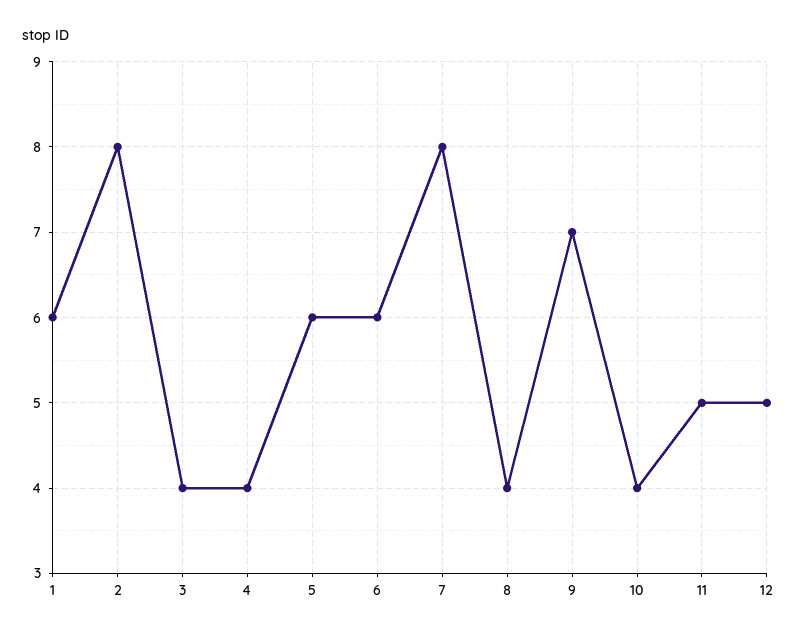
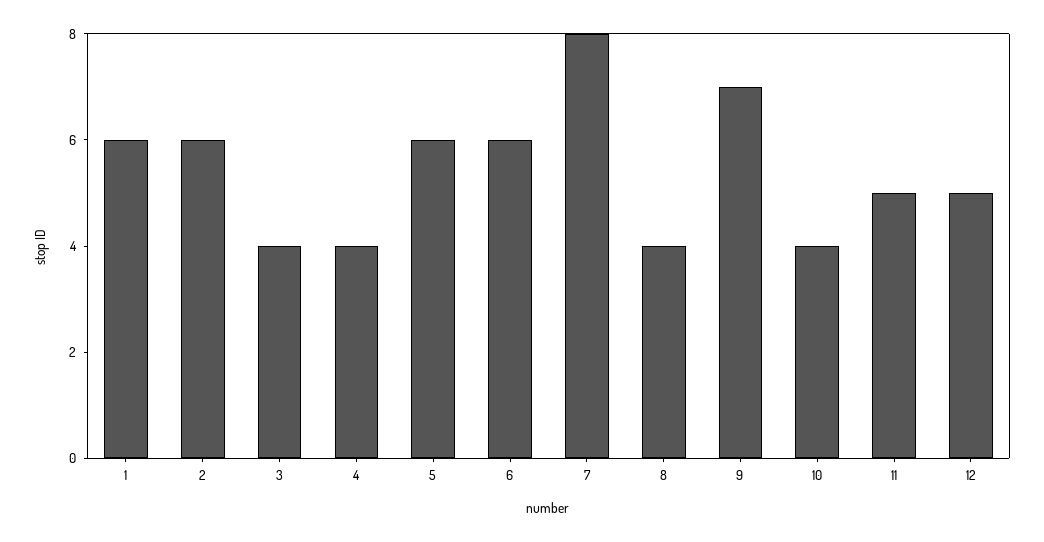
2: 8 -> 6

